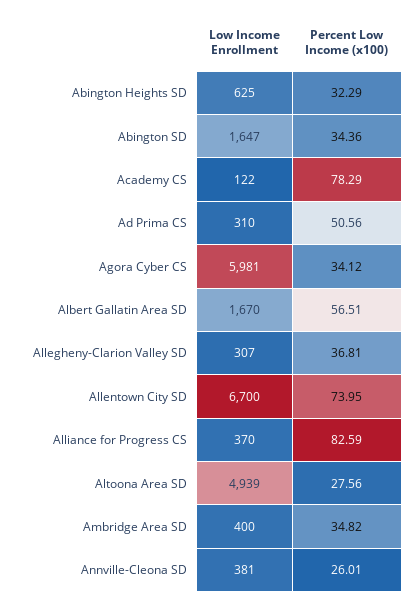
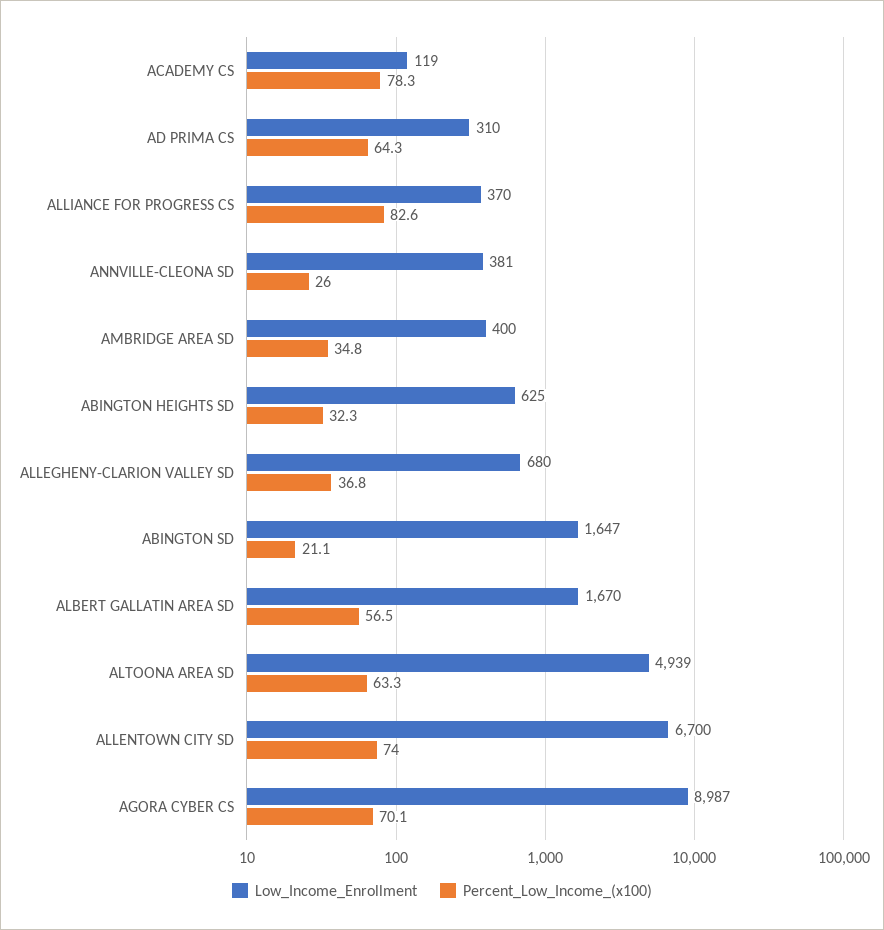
Percent Low Income (x100), Abington SD: 34.36 -> 21.1
Low Income Enrollment, Academy CS: 122 -> 119
Percent Low Income (x100), Ad Prima CS: 50.56 -> 64.3
Low Income Enrollment, Agora Cyber CS: 5981 -> 8987
Percent Low Income (x100), Agora Cyber CS: 34.12 -> 70.1
Low Income Enrollment, Allegheny-Clarion Valley SD: 307 -> 680
Percent Low Income (x100), Altoona Area SD: 27.56 -> 63.3

